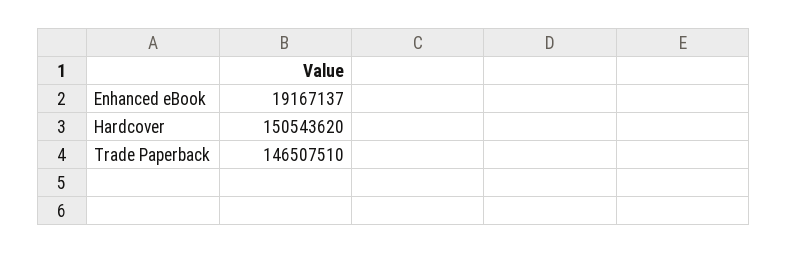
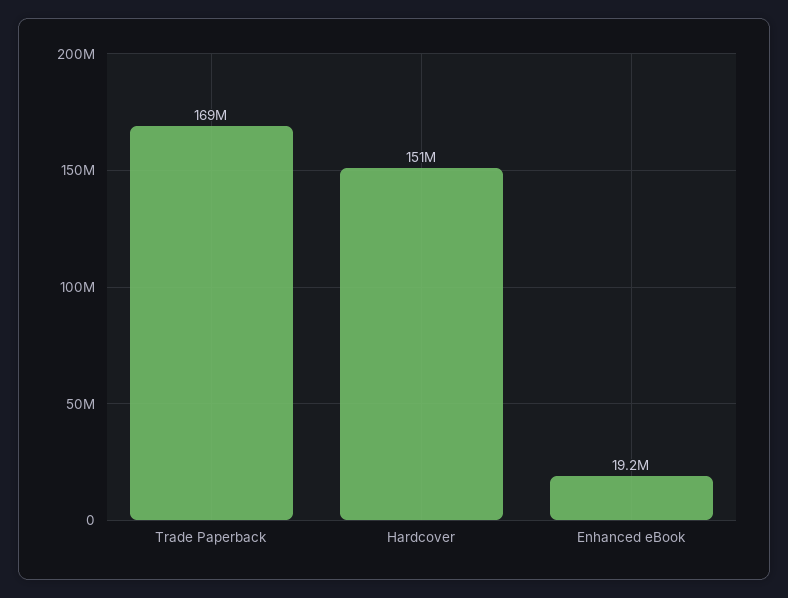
Trade Paperback: 146507510 -> 169000000

